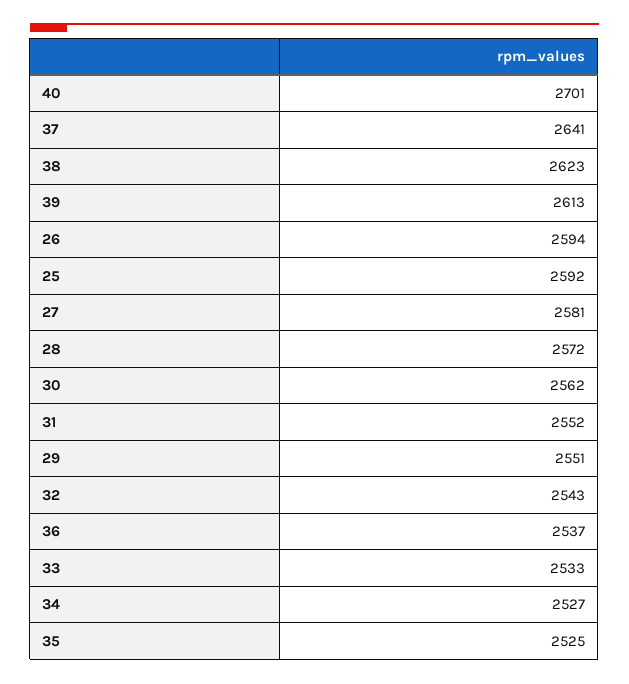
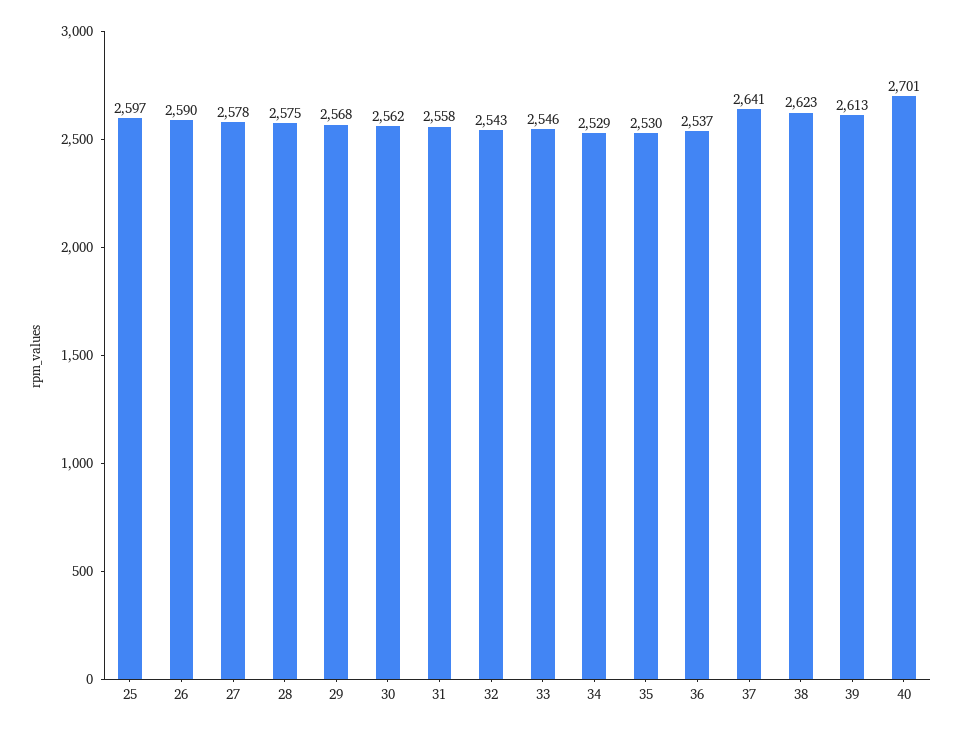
26: 2594 -> 2590
25: 2592 -> 2597
27: 2581 -> 2578
28: 2572 -> 2575
31: 2552 -> 2558
29: 2551 -> 2568
33: 2533 -> 2546
34: 2527 -> 2529
35: 2525 -> 2530

